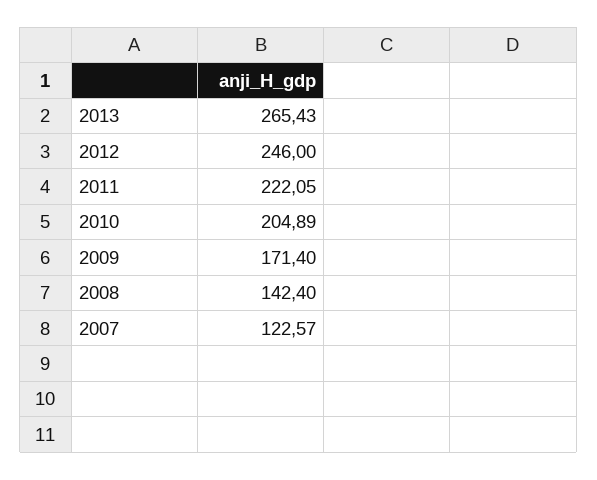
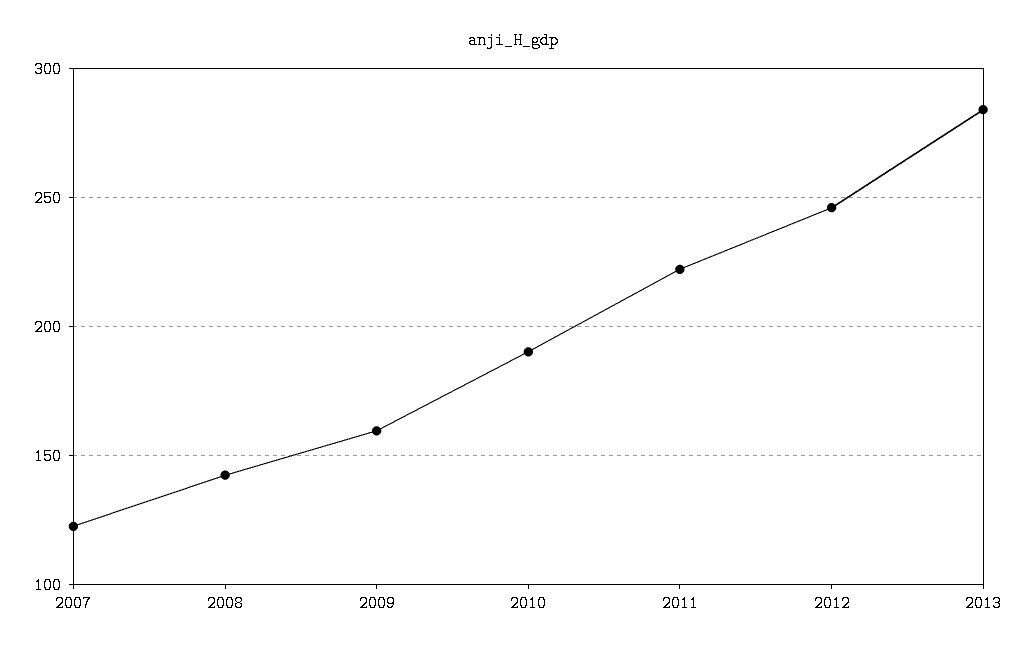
2013: 265.43 -> 285
2010: 204.89 -> 190
2009: 171.4 -> 160

